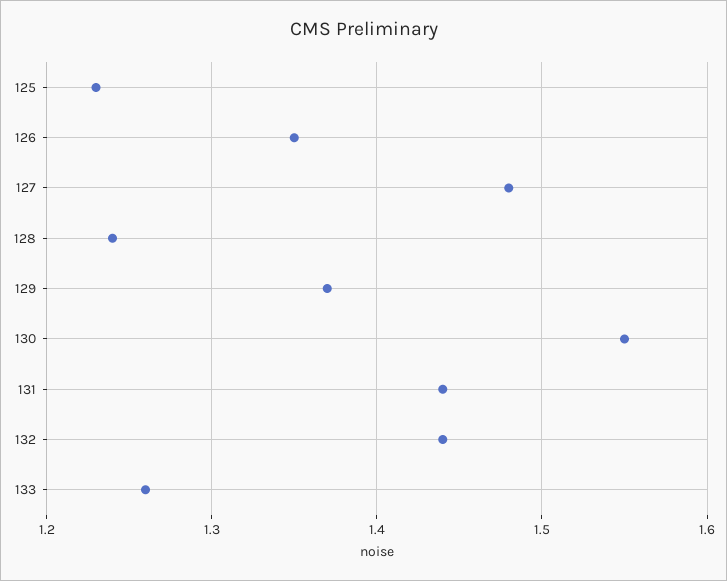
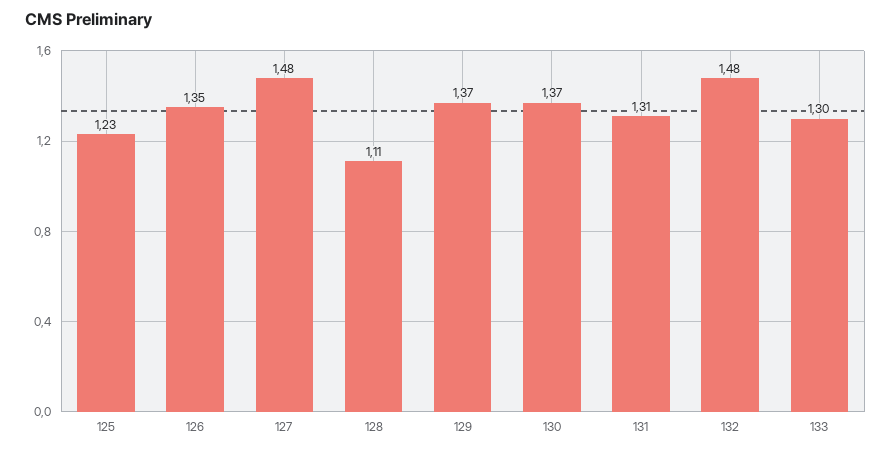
128: 1.24 -> 1.11
130: 1.55 -> 1.37
131: 1.44 -> 1.31
132: 1.44 -> 1.48
133: 1.26 -> 1.3

